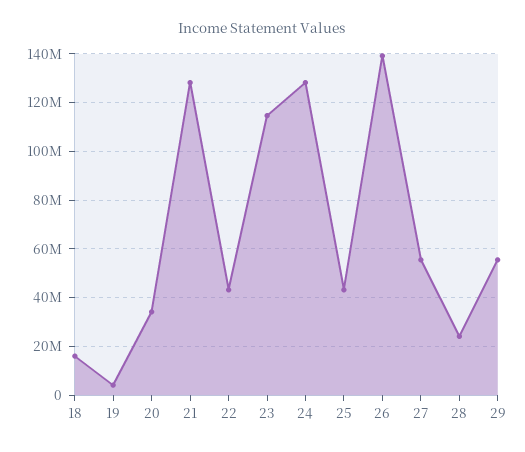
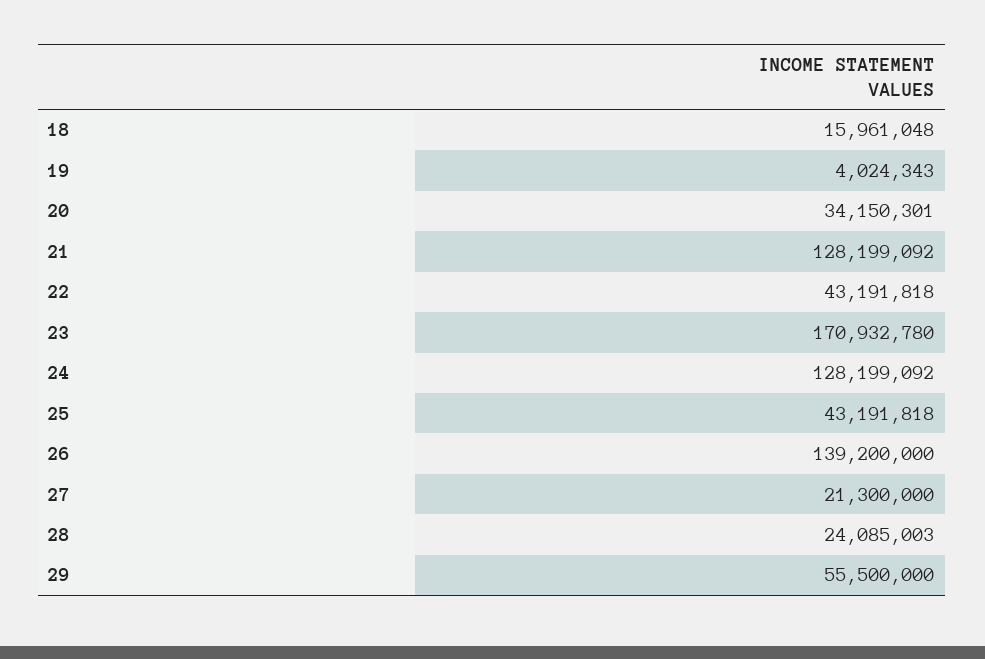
23: 115000000 -> 170932780
27: 55000000 -> 21300000

